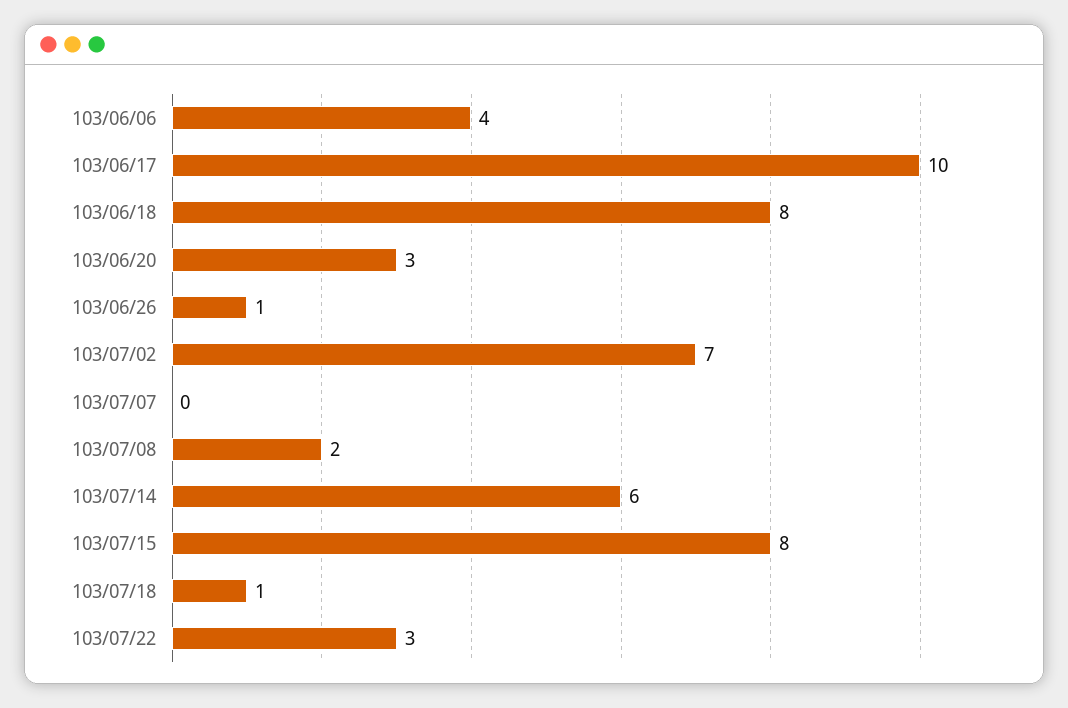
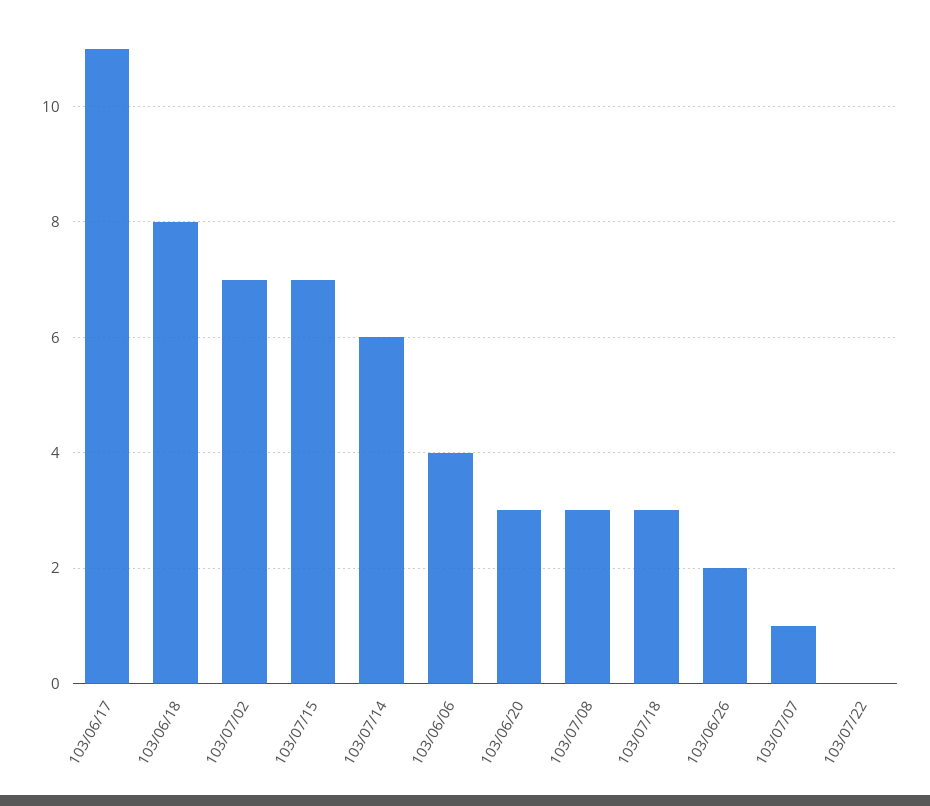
103/06/17: 10 -> 11
103/06/26: 1 -> 2
103/07/07: 0 -> 1
103/07/08: 2 -> 3
103/07/15: 8 -> 7
103/07/18: 1 -> 3
103/07/22: 3 -> 0

